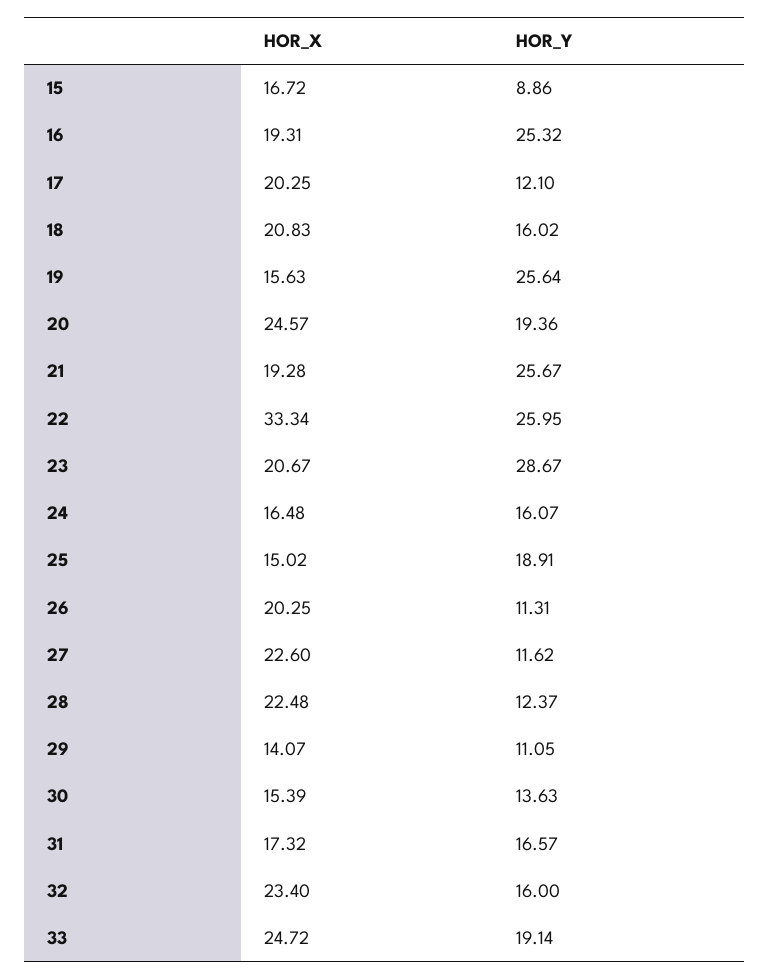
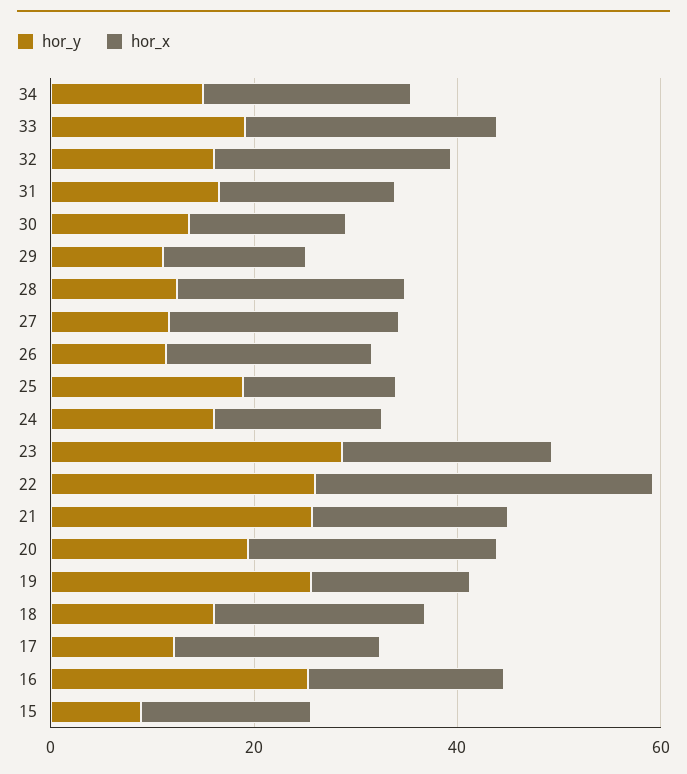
HOR_Y, 34: none -> 15
HOR_X, 34: none -> 20

